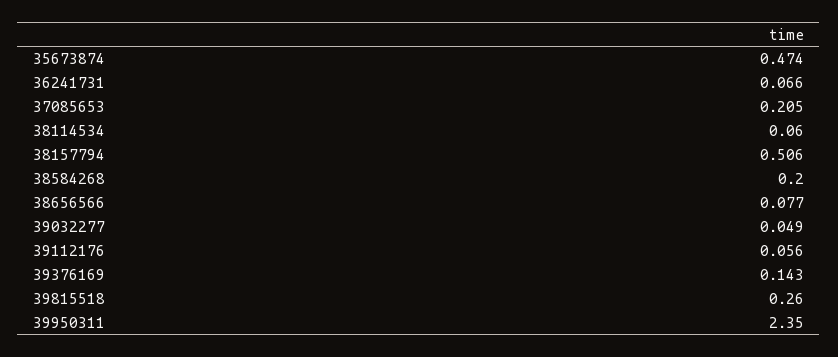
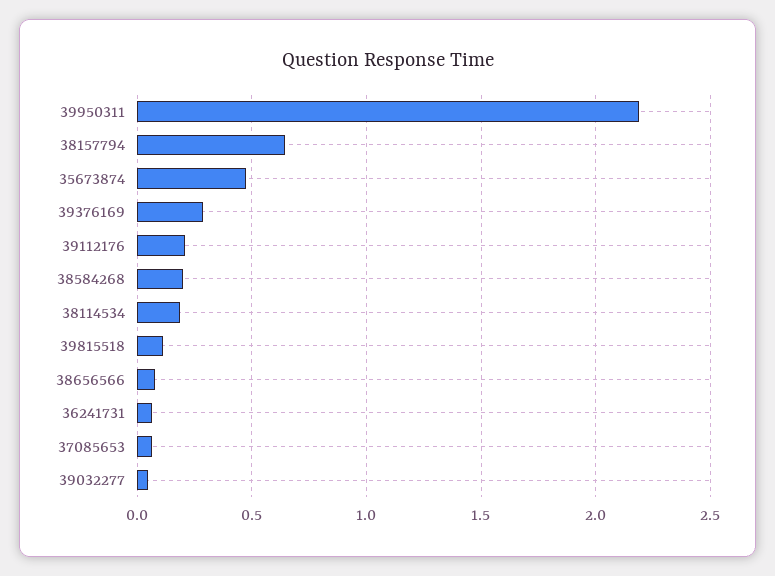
37085653: 0.205 -> 0.05
38114534: 0.06 -> 0.2
38157794: 0.506 -> 0.65
39112176: 0.056 -> 0.2
39376169: 0.143 -> 0.3
39815518: 0.26 -> 0.1
39950311: 2.35 -> 2.2

